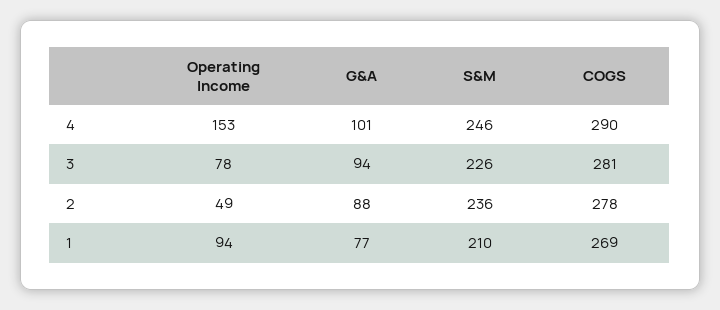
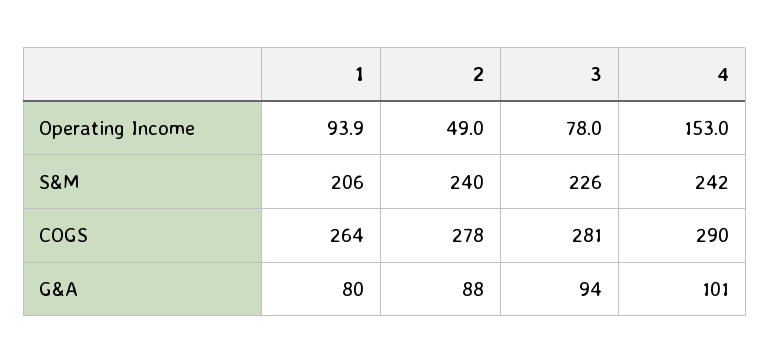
S&M, 4: 246 -> 242
S&M, 2: 236 -> 240
G&A, 1: 77 -> 80
S&M, 1: 210 -> 206
COGS, 1: 269 -> 264

